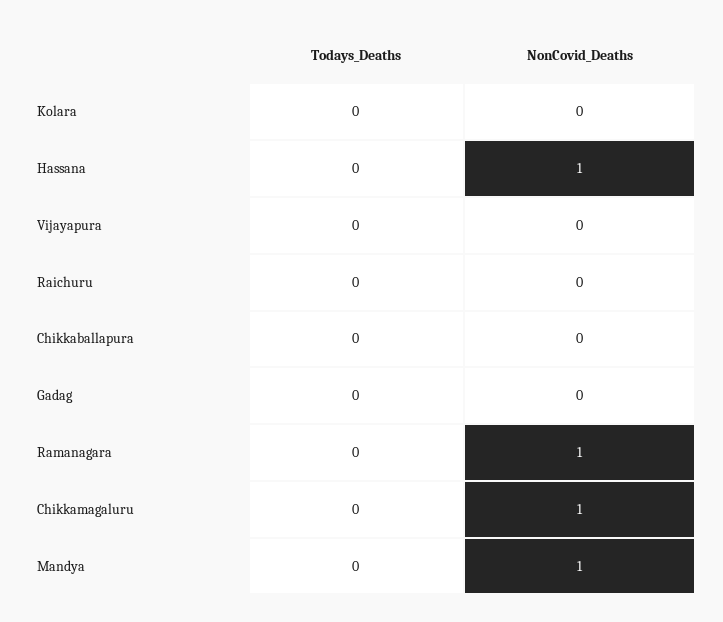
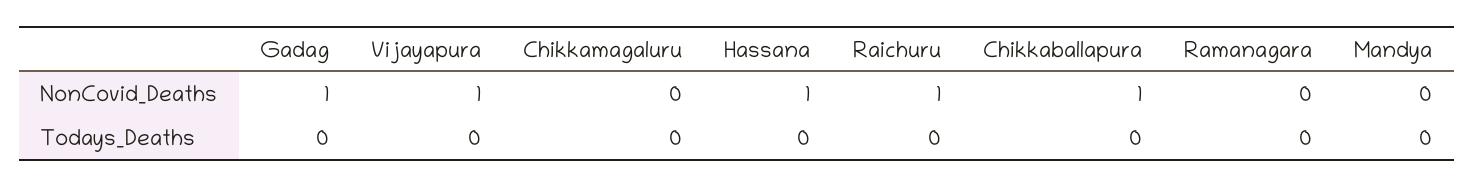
Todays_Deaths, Kolara: 0 -> none
NonCovid_Deaths, Kolara: 0 -> none
NonCovid_Deaths, Vijayapura: 0 -> 1
NonCovid_Deaths, Raichuru: 0 -> 1
NonCovid_Deaths, Chikkaballapura: 0 -> 1
NonCovid_Deaths, Gadag: 0 -> 1
NonCovid_Deaths, Ramanagara: 1 -> 0
NonCovid_Deaths, Chikkamagaluru: 1 -> 0
NonCovid_Deaths, Mandya: 1 -> 0

